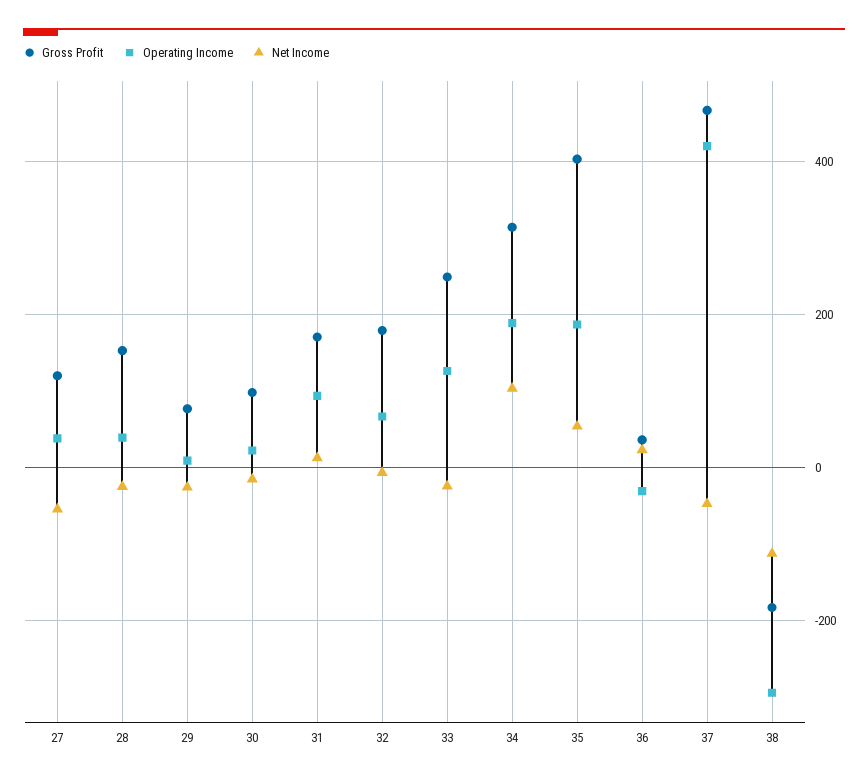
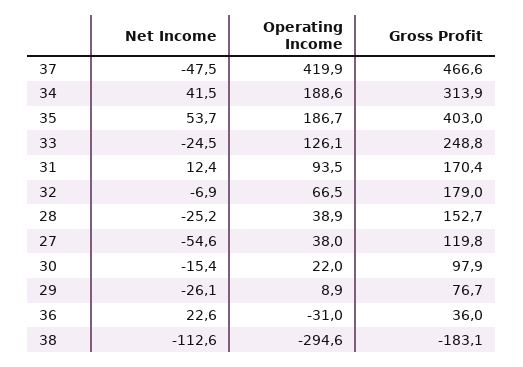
Net Income, 34: 100 -> 41.5

